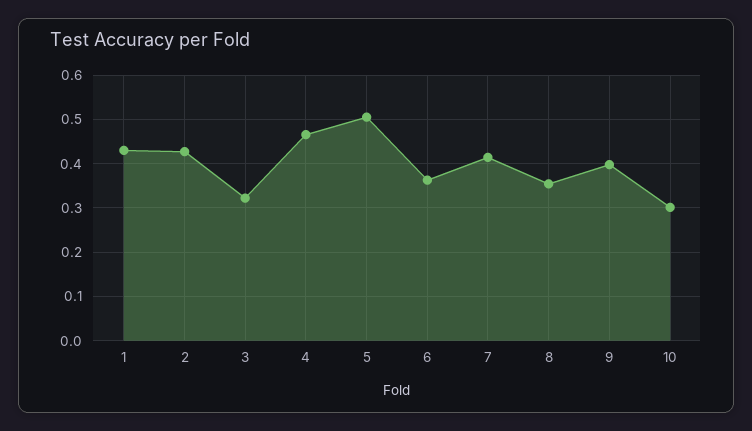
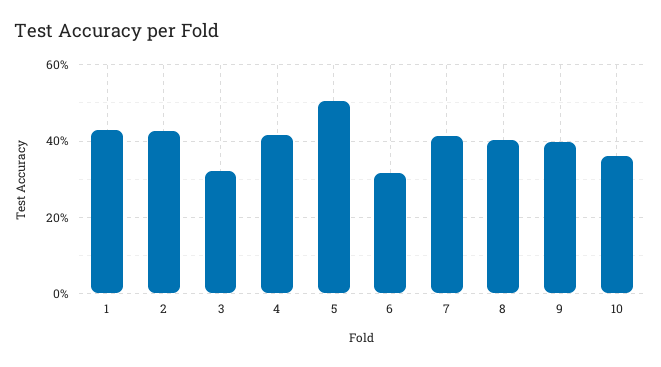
4: 0.46 -> 0.42
6: 0.36 -> 0.32
8: 0.36 -> 0.4
10: 0.3 -> 0.36

